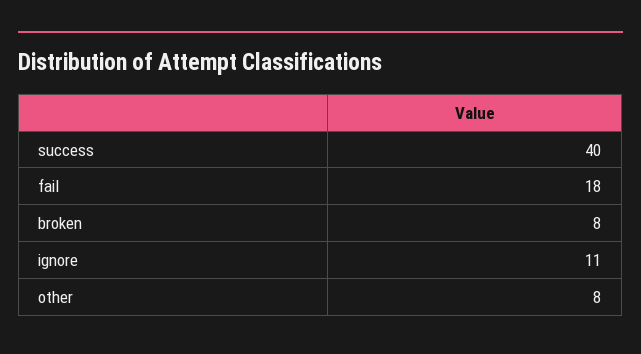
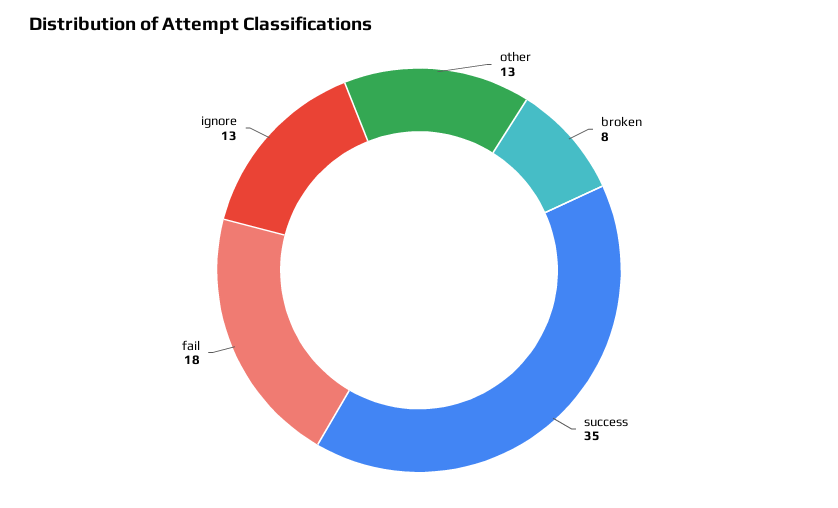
success: 40 -> 35
ignore: 11 -> 13
other: 8 -> 13

